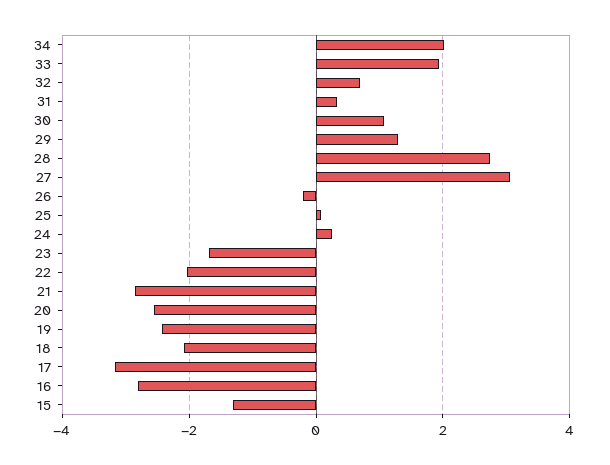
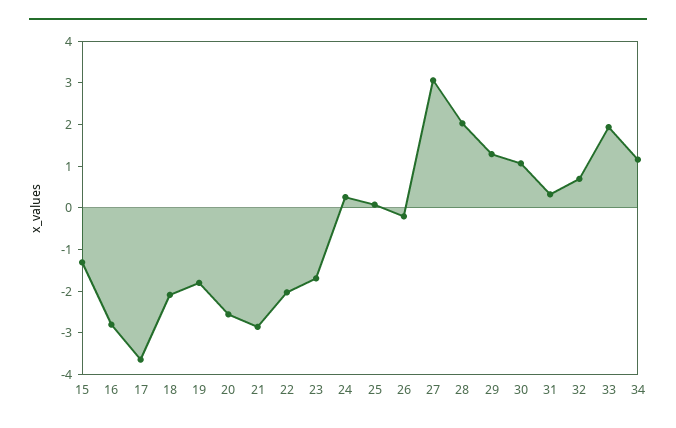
34: 2 -> 1.2
28: 2.8 -> 2
19: -2.4 -> -1.8
17: -3.2 -> -3.6

